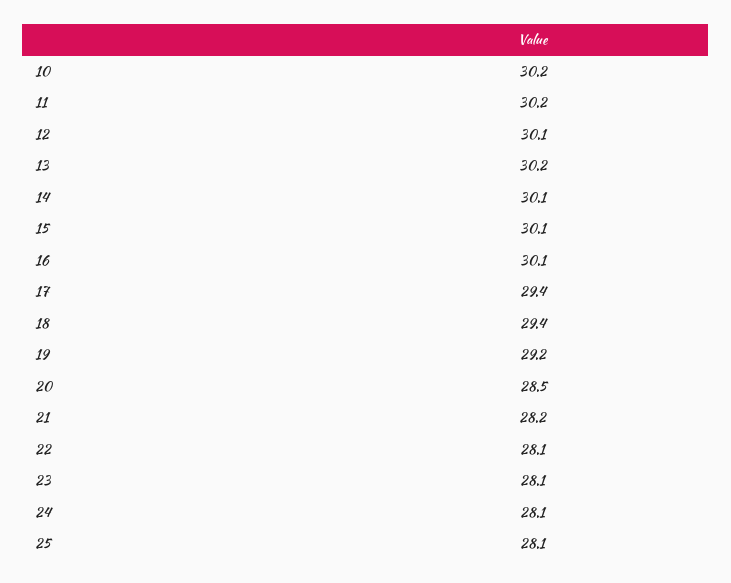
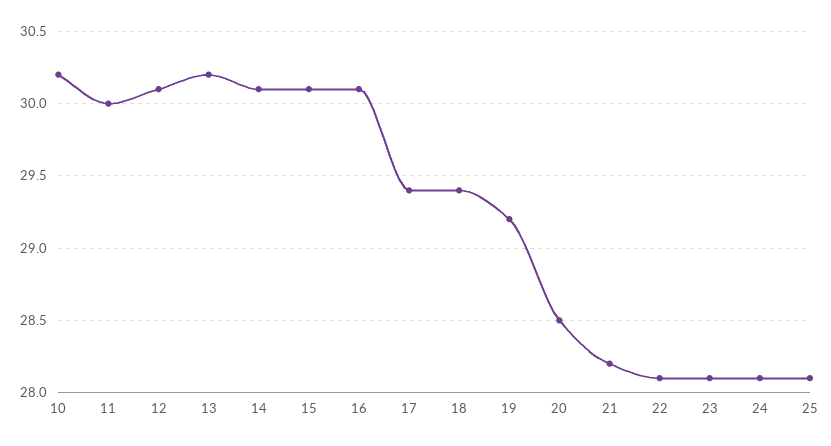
11: 30.2 -> 30

